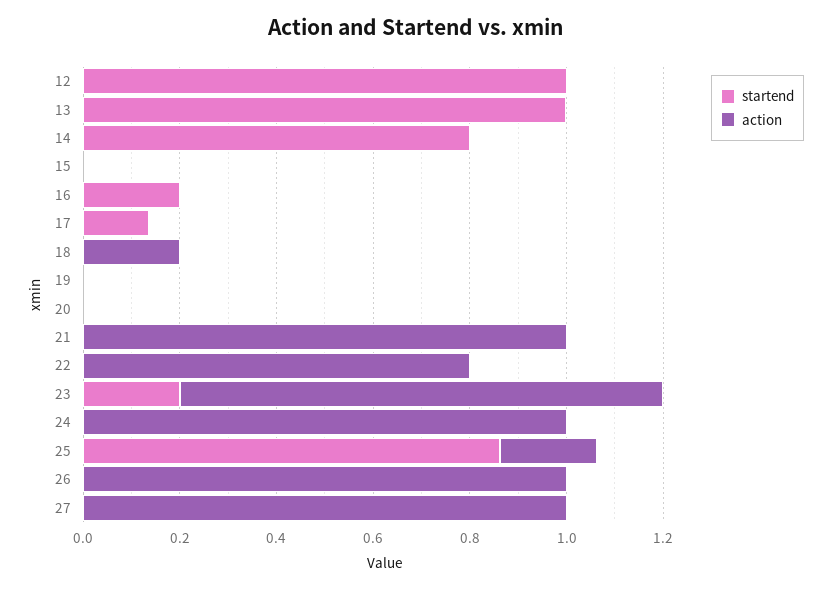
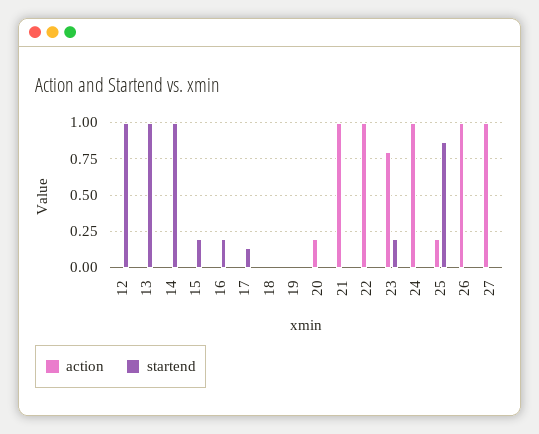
startend, 14: 0.8 -> 1
startend, 15: 0 -> 0.2
action, 18: 0.2 -> 0
action, 20: 0 -> 0.2
action, 22: 0.8 -> 1
action, 23: 1 -> 0.8

